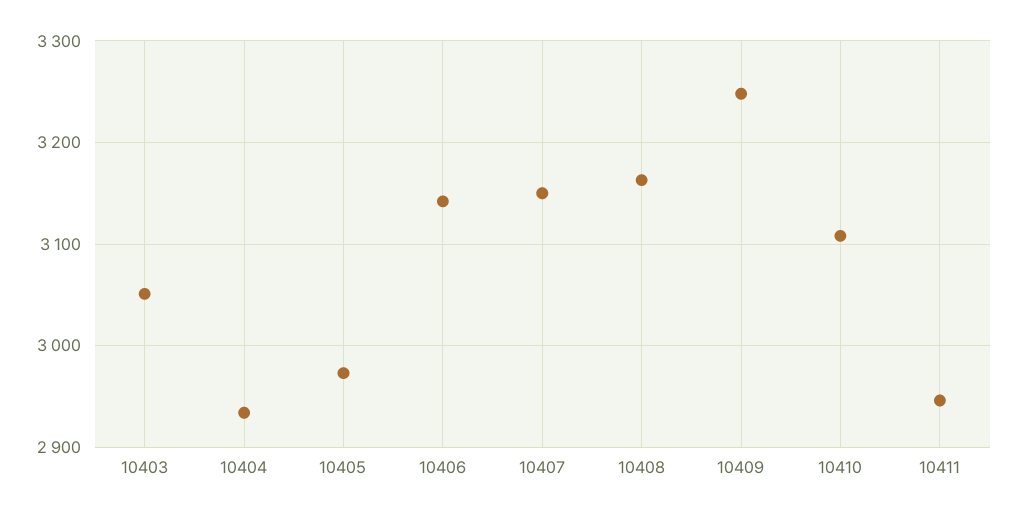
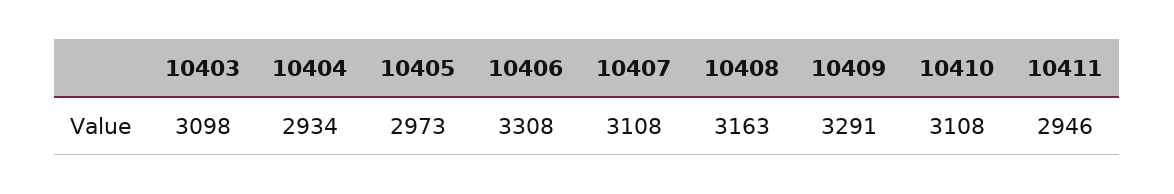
10403: 3050 -> 3098
10406: 3140 -> 3308
10407: 3150 -> 3108
10409: 3250 -> 3291

